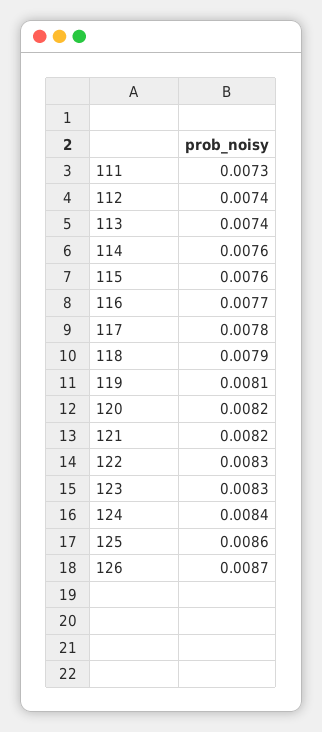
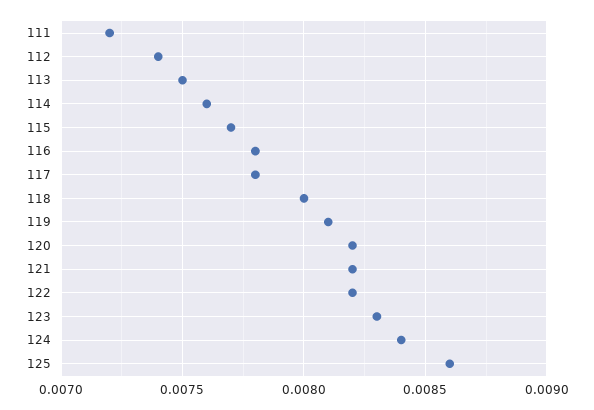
111: 0.0073 -> 0.0072
113: 0.0074 -> 0.0075
115: 0.0076 -> 0.0077
116: 0.0077 -> 0.0078
118: 0.0079 -> 0.008
122: 0.0083 -> 0.0082
126: 0.0087 -> none

